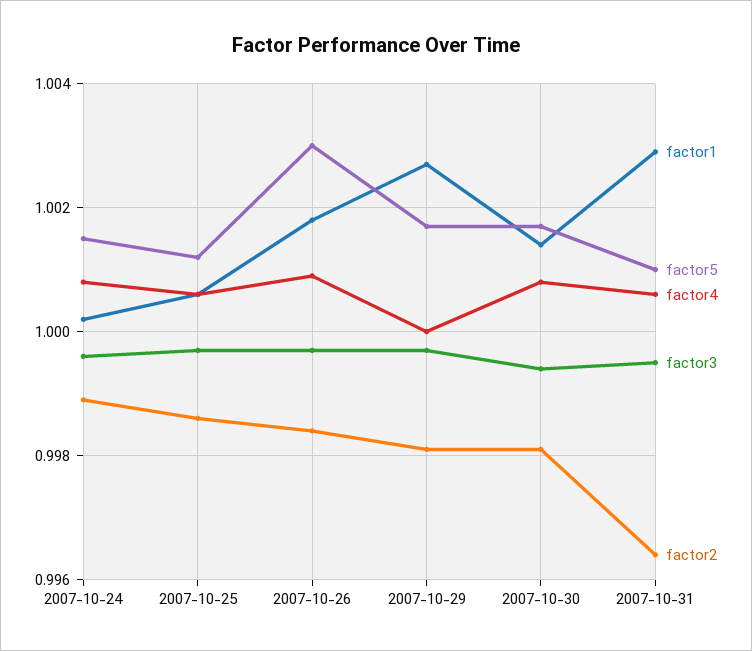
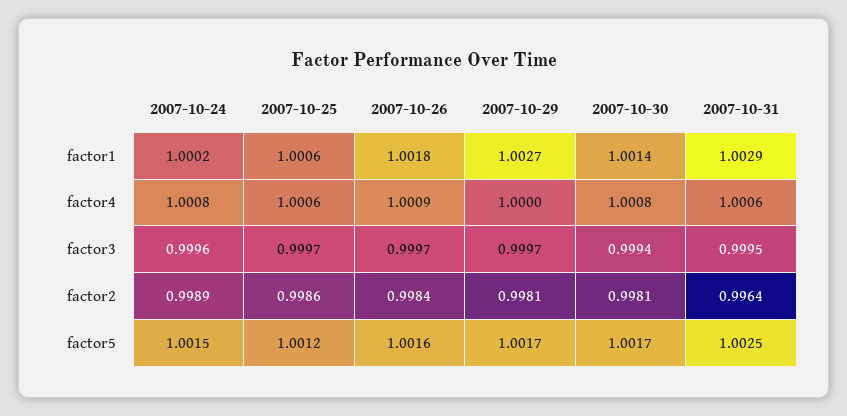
factor5, 2007-10-26: 1.003 -> 1.0016
factor5, 2007-10-31: 1.001 -> 1.0025

